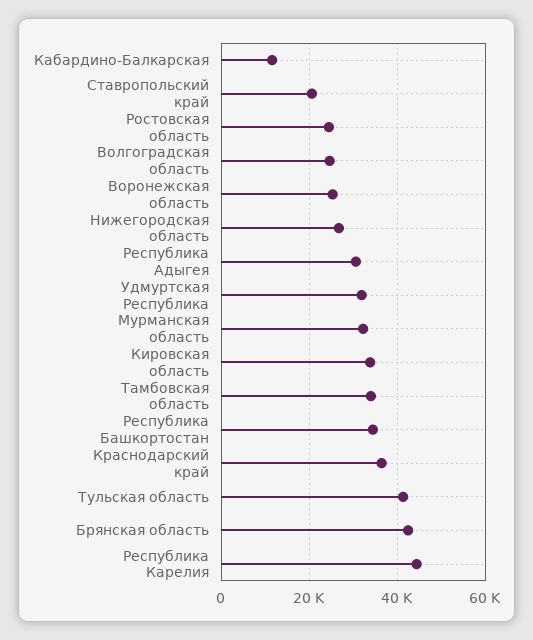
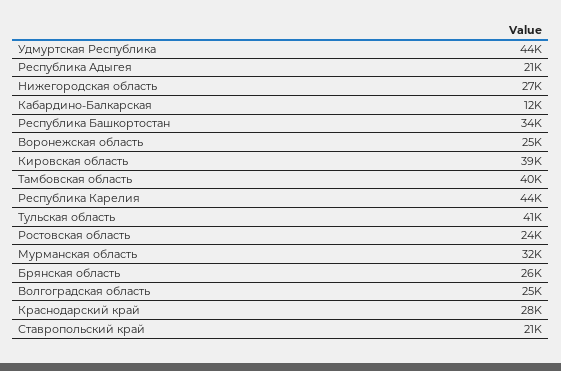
Республика Адыгея: 30000 -> 21000
Удмуртская Республика: 32000 -> 44000
Кировская область: 34000 -> 39000
Тамбовская область: 34000 -> 40000
Краснодарский край: 36000 -> 28000
Брянская область: 42000 -> 26000

